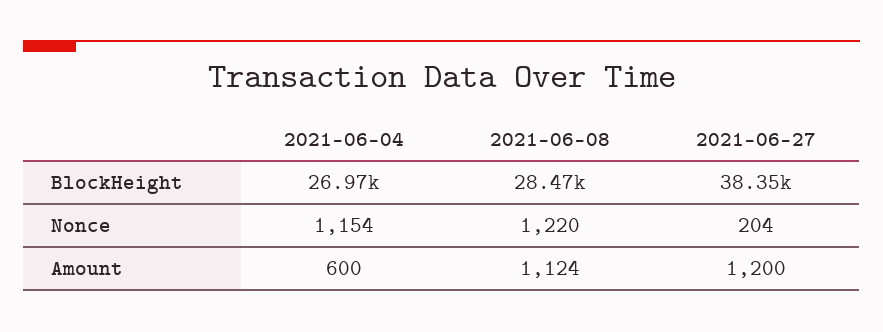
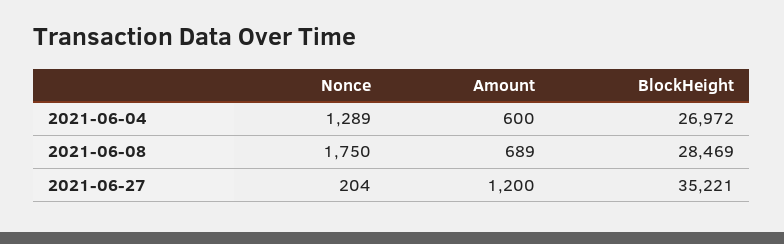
2021-06-27, BlockHeight: 38350 -> 35221
2021-06-04, Nonce: 1154 -> 1289
2021-06-08, Nonce: 1220 -> 1750
2021-06-08, Amount: 1124 -> 689

